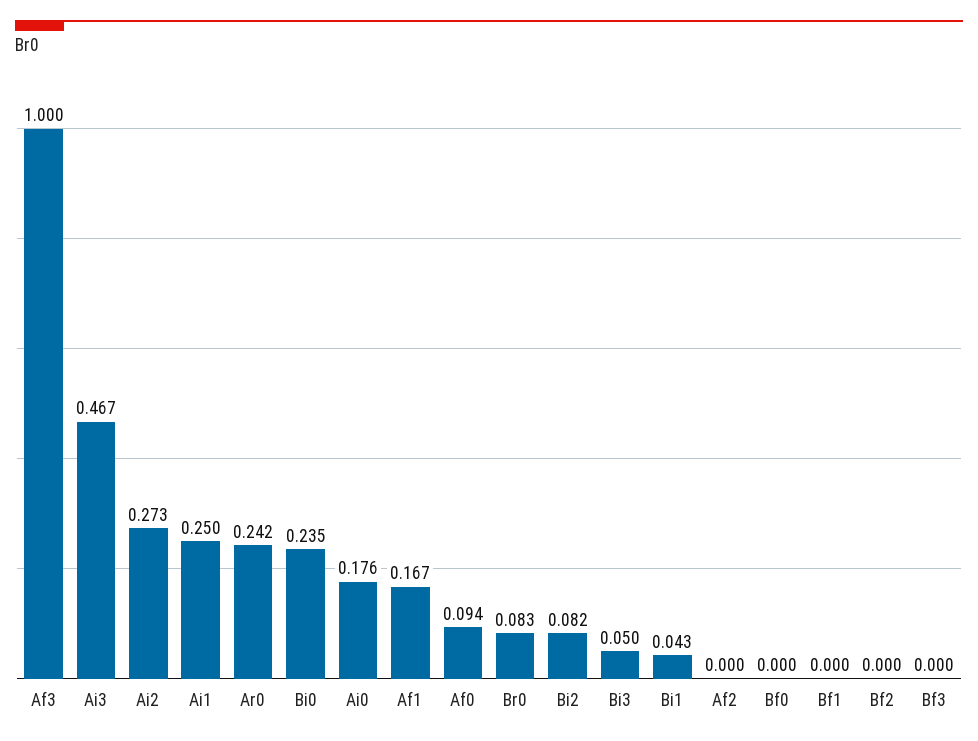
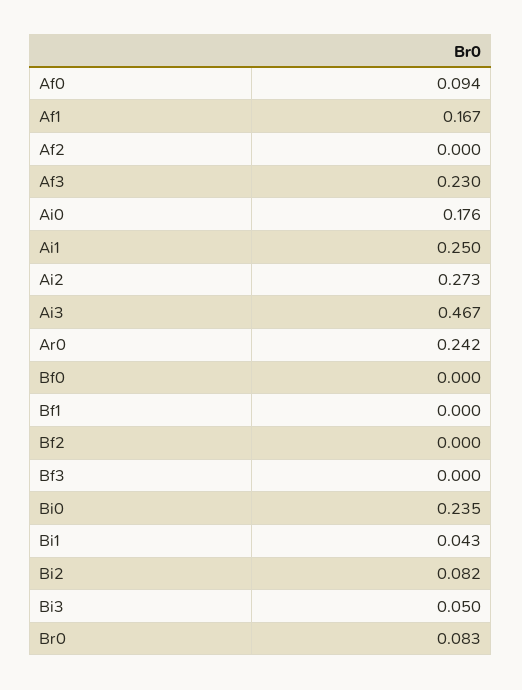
Af3: 1 -> 0.23

